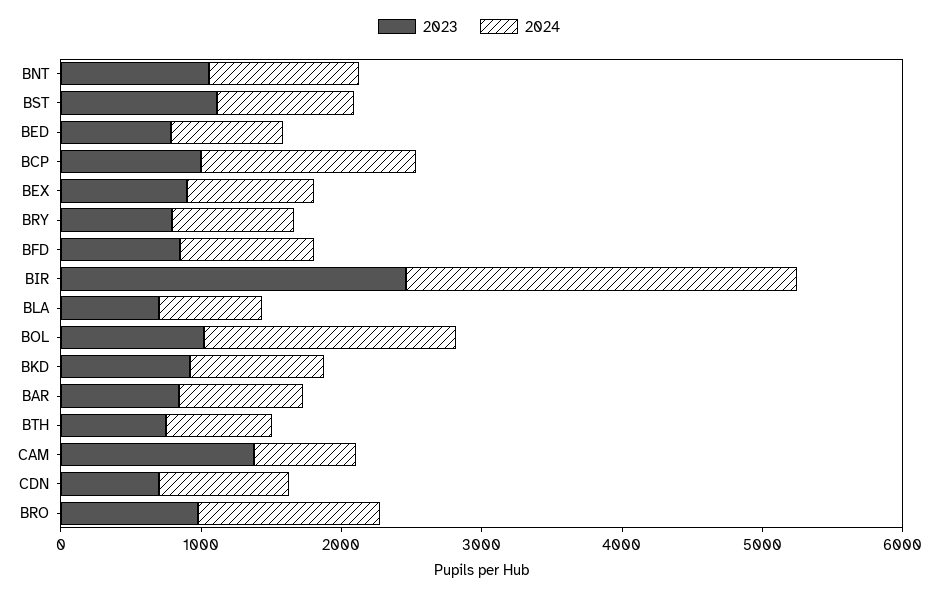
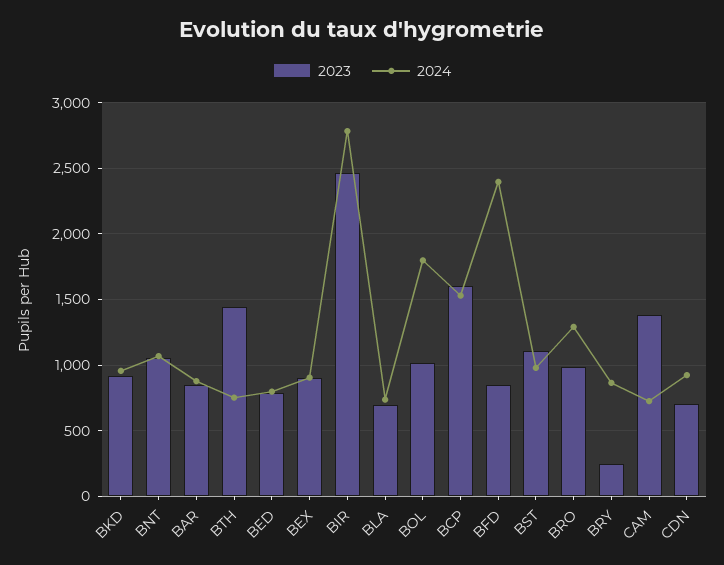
2023, BCP: 1000 -> 1600
2023, BRY: 800 -> 250
2024, BFD: 1000 -> 2400
2023, BTH: 800 -> 1450

